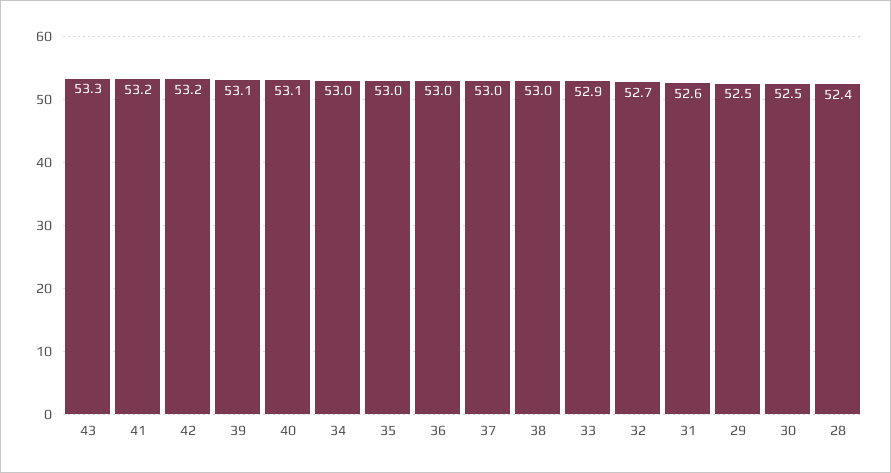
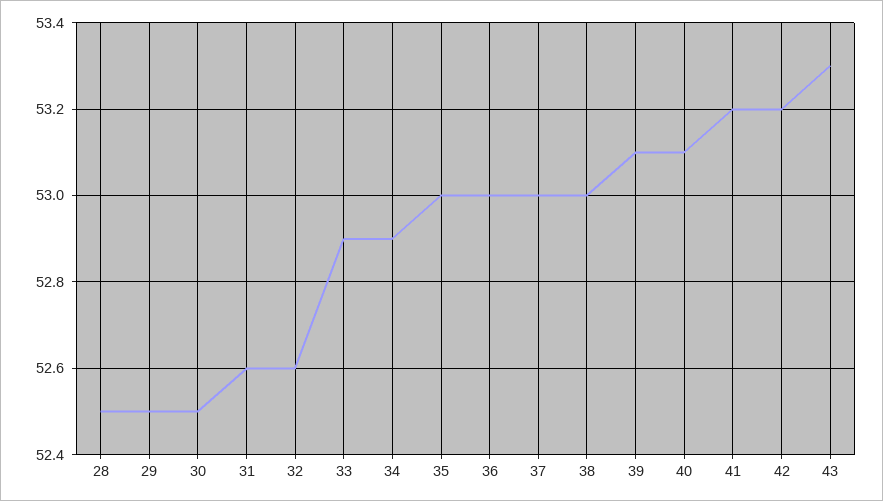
34: 53 -> 52.9
32: 52.7 -> 52.6
28: 52.4 -> 52.5

